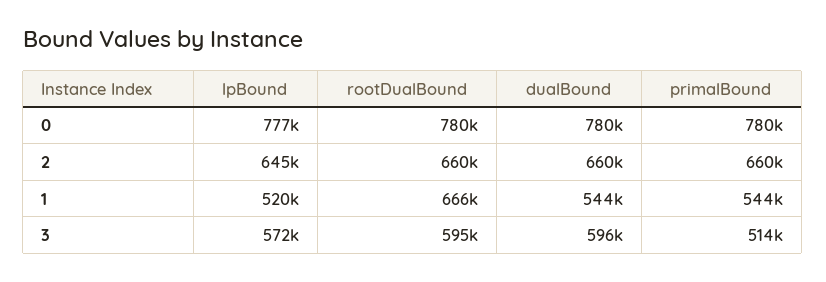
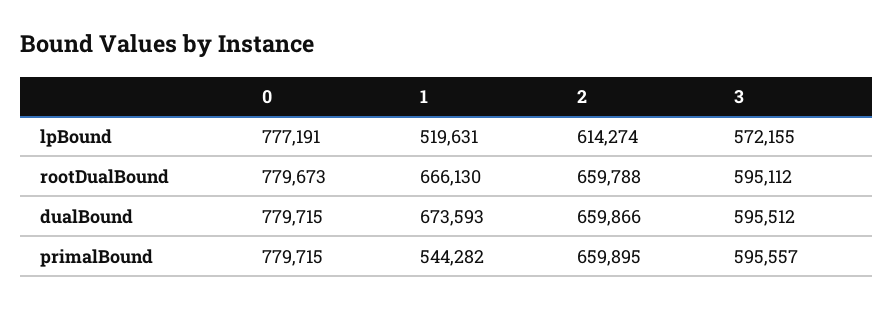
lpBound, 2: 645000 -> 614274
dualBound, 1: 544000 -> 673593
primalBound, 3: 514000 -> 595557

